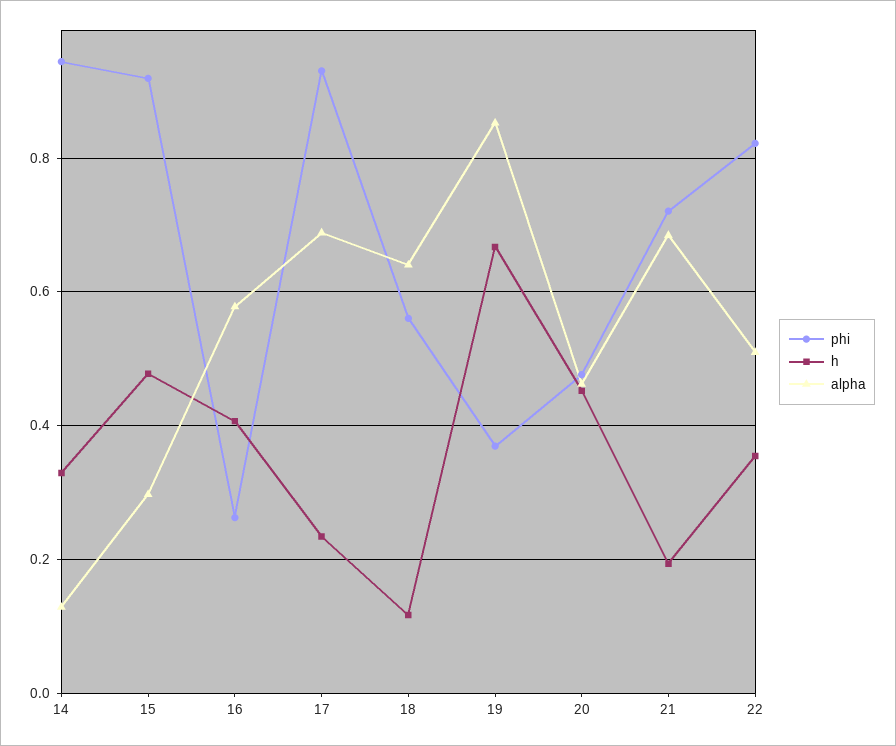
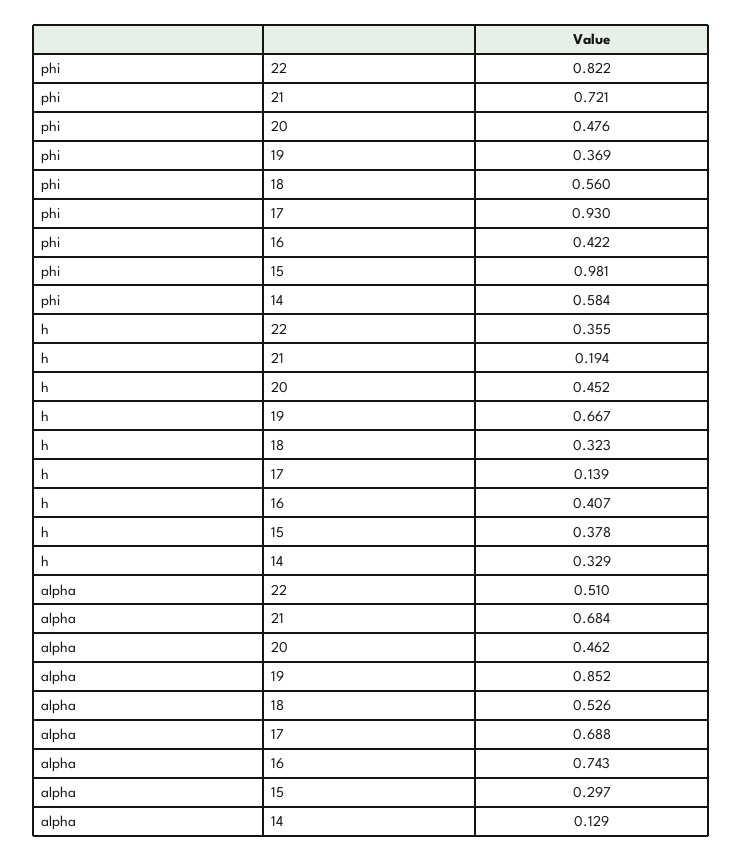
phi, 14: 0.94 -> 0.584
phi, 15: 0.92 -> 0.981
h, 15: 0.48 -> 0.378
phi, 16: 0.26 -> 0.422
alpha, 16: 0.58 -> 0.743
h, 17: 0.24 -> 0.139
h, 18: 0.12 -> 0.323
alpha, 18: 0.64 -> 0.526

